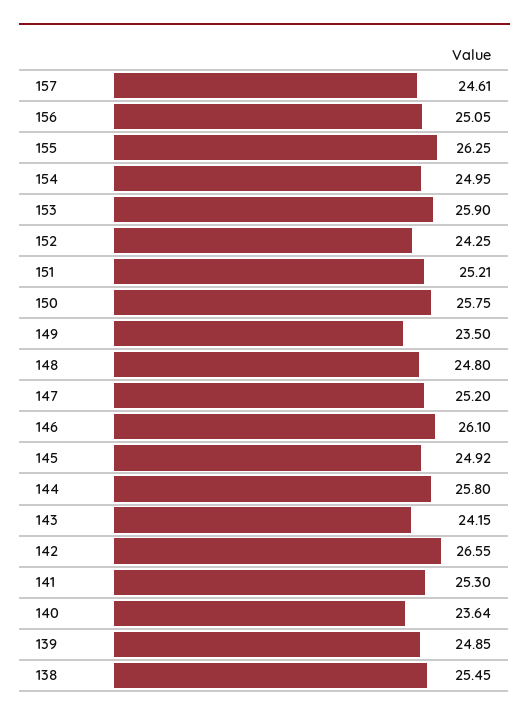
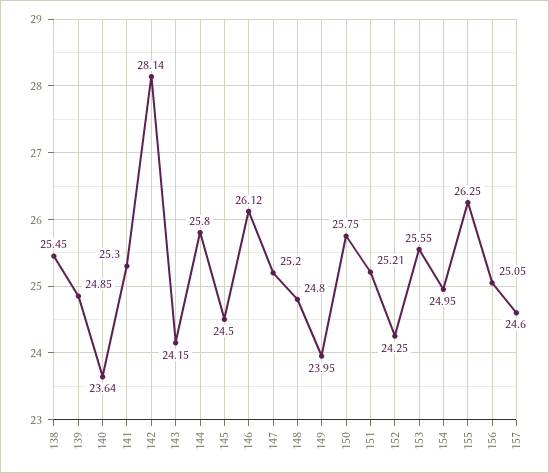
157: 24.61 -> 24.6
153: 25.9 -> 25.55
149: 23.5 -> 23.95
146: 26.1 -> 26.12
145: 24.92 -> 24.5
142: 26.55 -> 28.14

